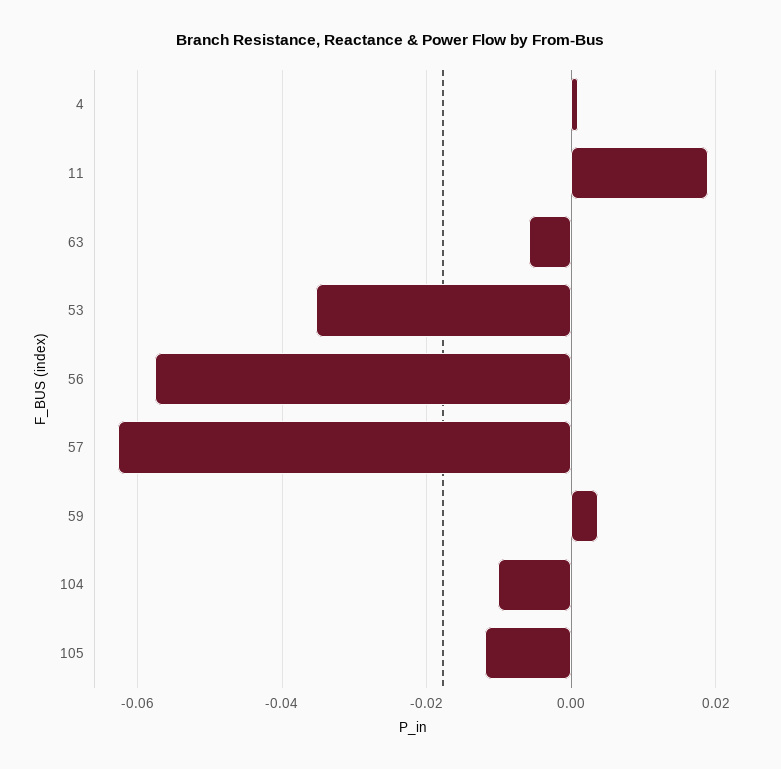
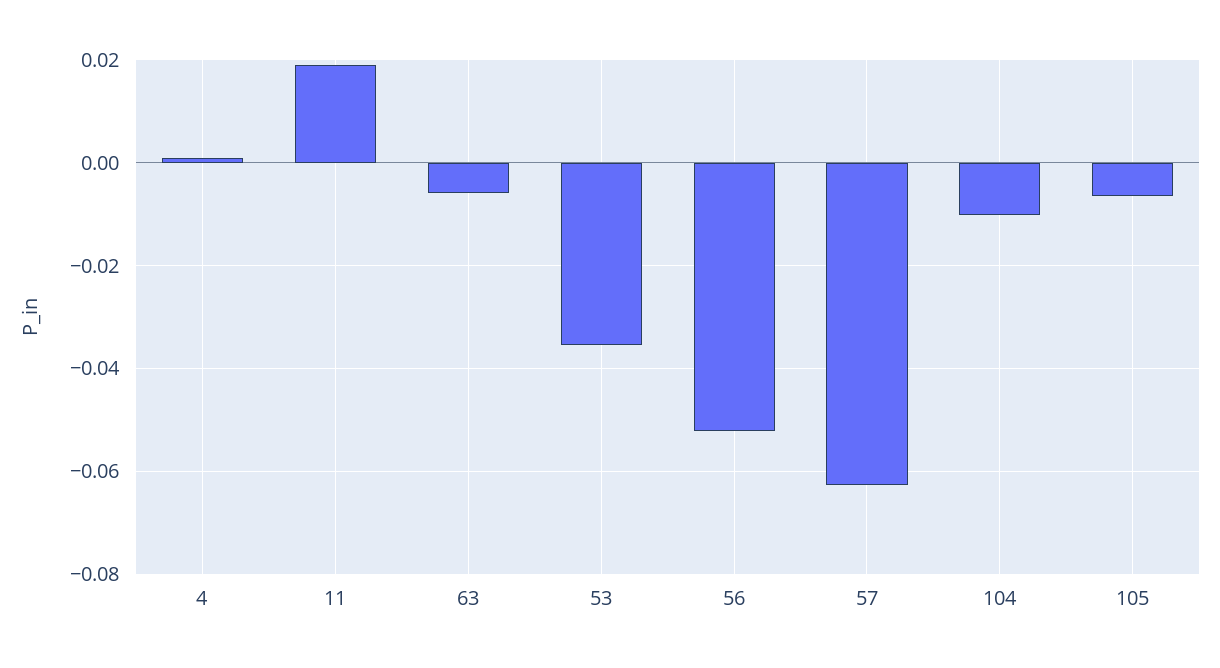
56: -0.058 -> -0.052
59: 0.004 -> none
105: -0.012 -> -0.006

